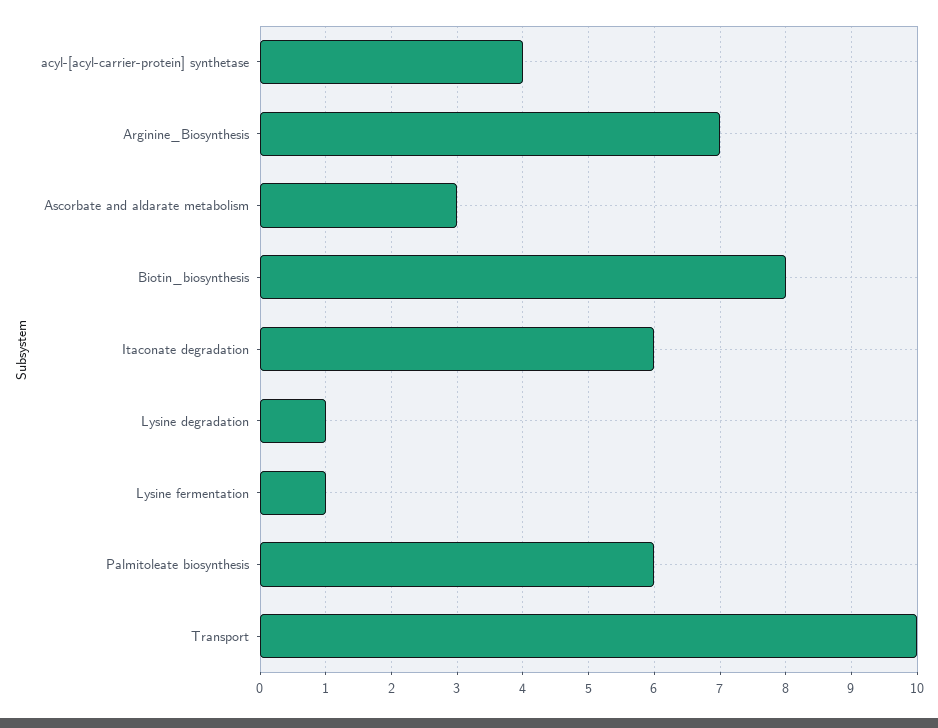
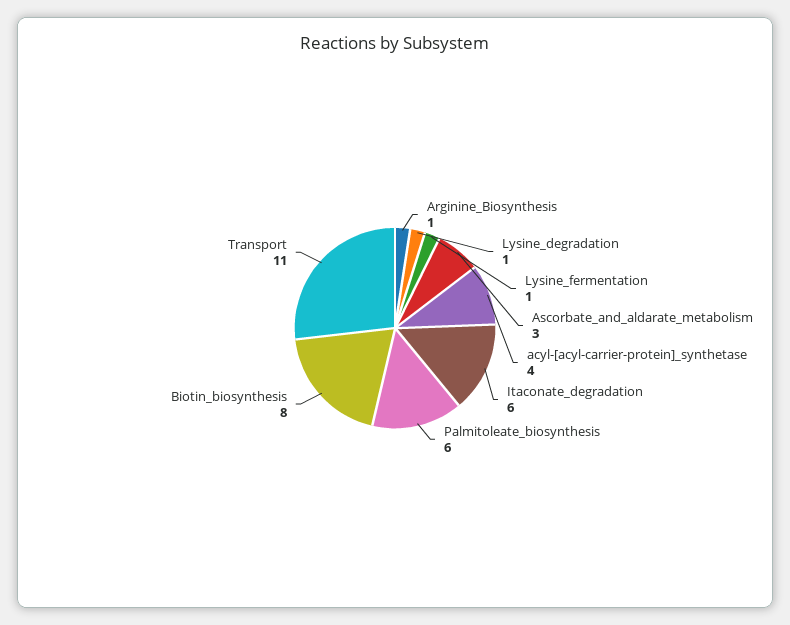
Arginine_Biosynthesis: 7 -> 1
Transport: 10 -> 11

